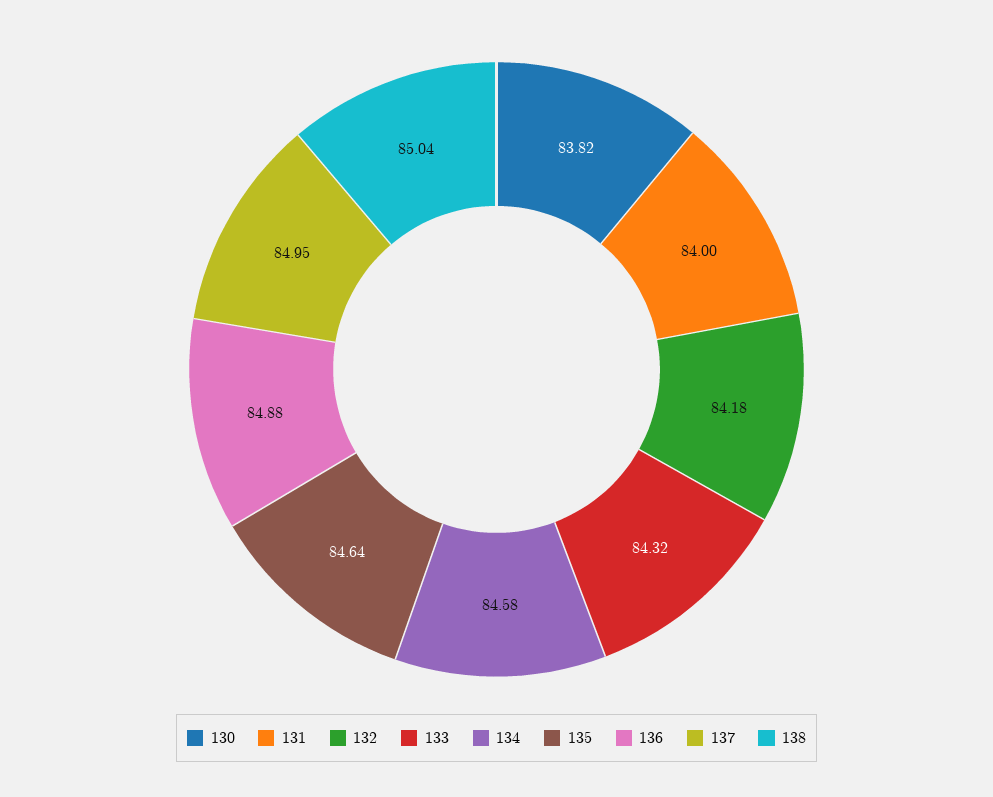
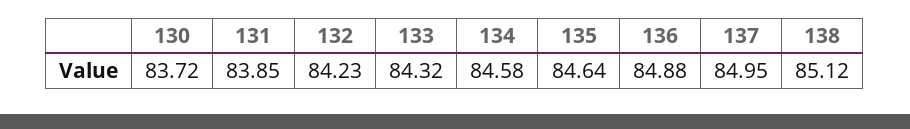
130: 83.82 -> 83.72
131: 84 -> 83.85
132: 84.18 -> 84.23
138: 85.04 -> 85.12

